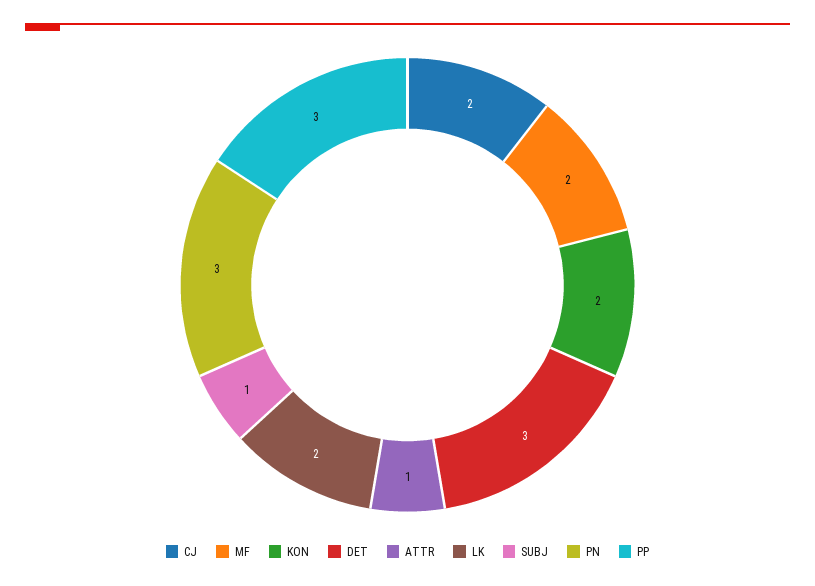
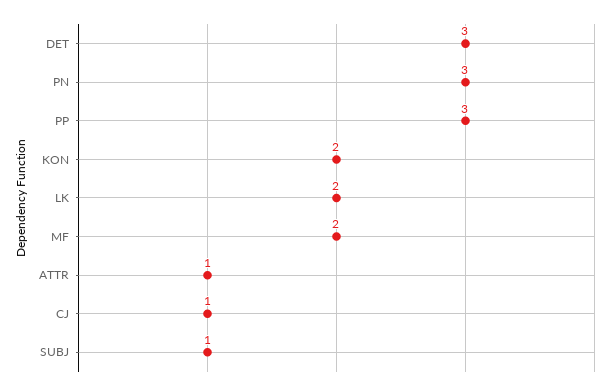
CJ: 2 -> 1

